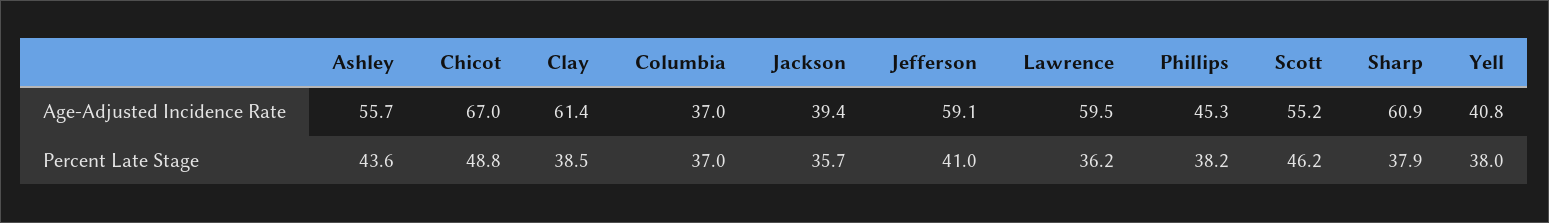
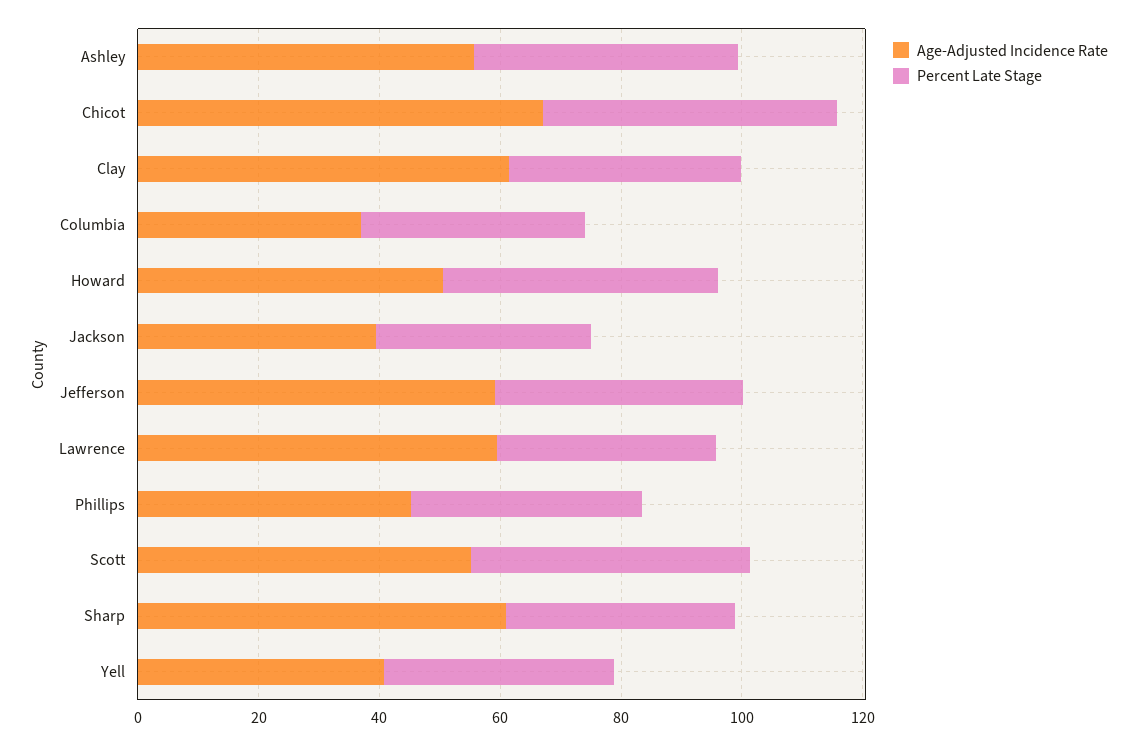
Age-Adjusted Incidence Rate, Howard: none -> 50
Percent Late Stage, Howard: none -> 45

